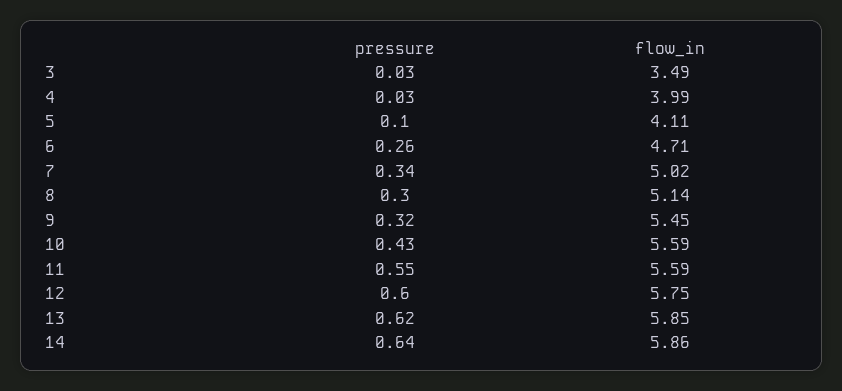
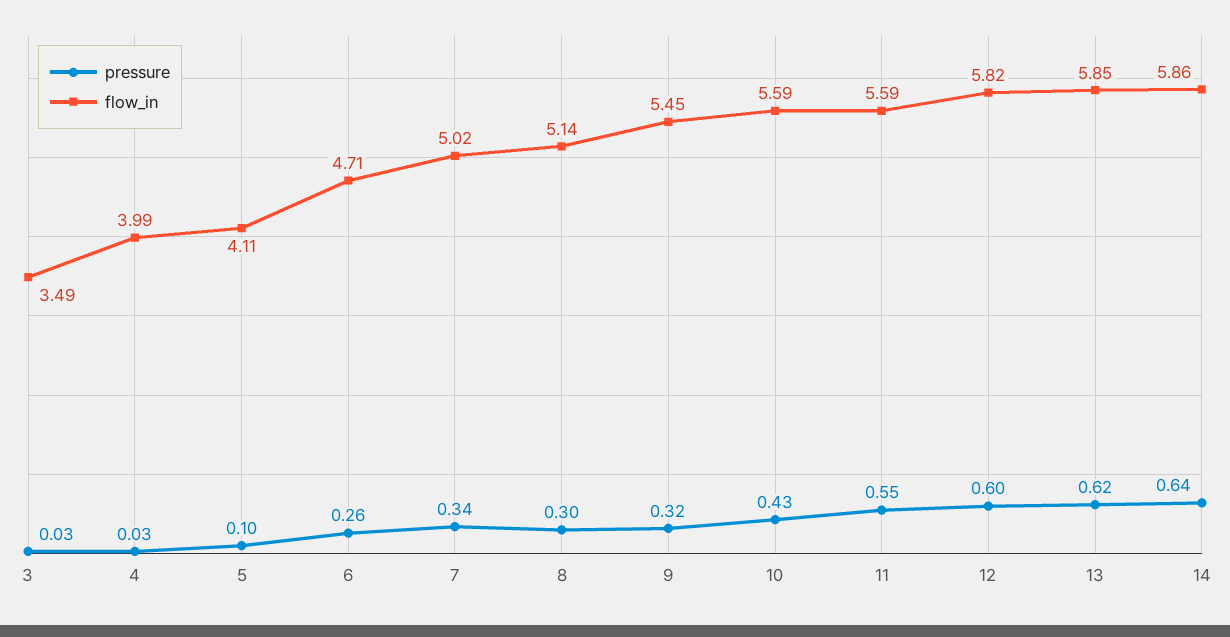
flow_in, 12: 5.75 -> 5.82

